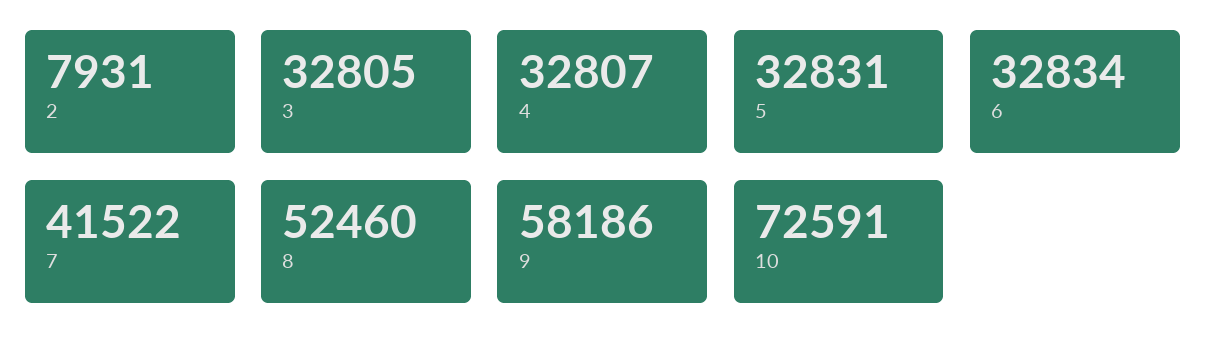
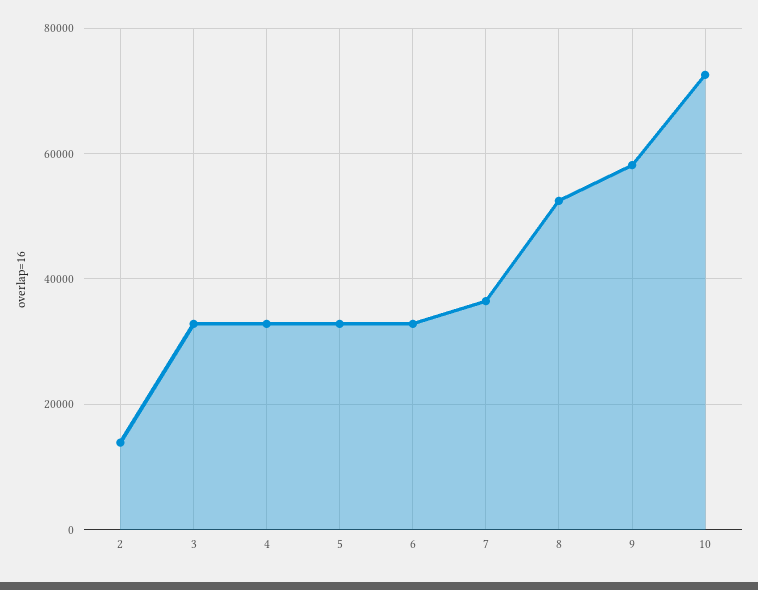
2: 7931 -> 14000
7: 41522 -> 36000

